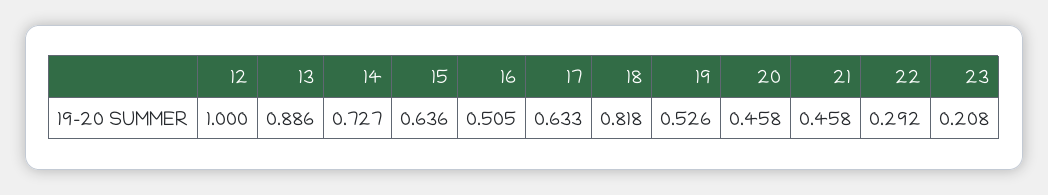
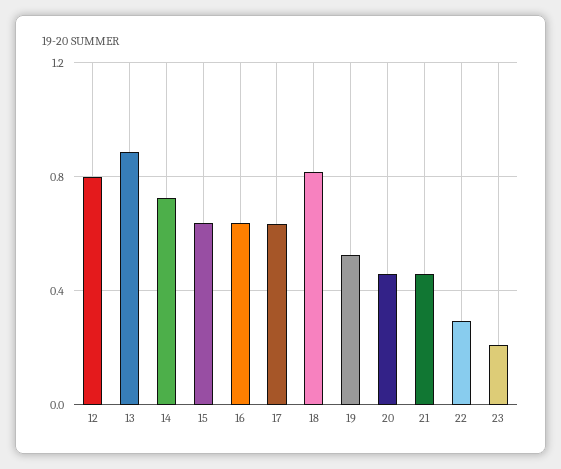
12: 1 -> 0.8
16: 0.505 -> 0.65

